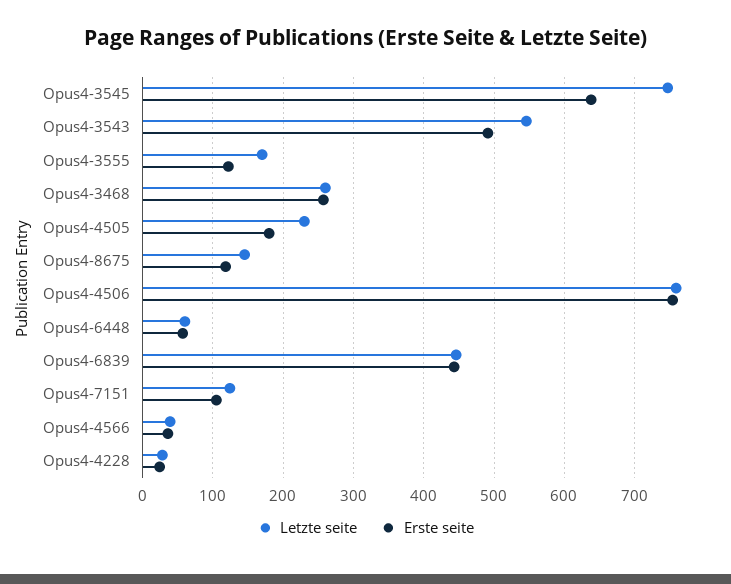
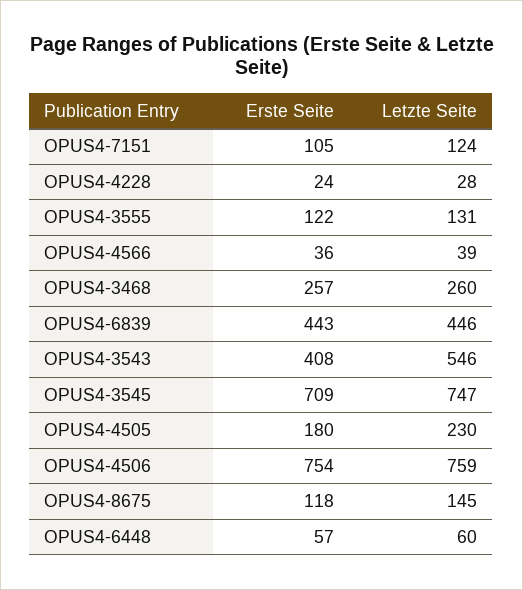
Erste seite, Opus4-3545: 640 -> 709
Erste seite, Opus4-3543: 490 -> 408
Letzte seite, Opus4-3555: 170 -> 131

